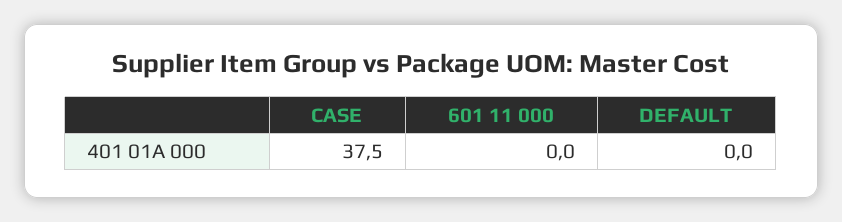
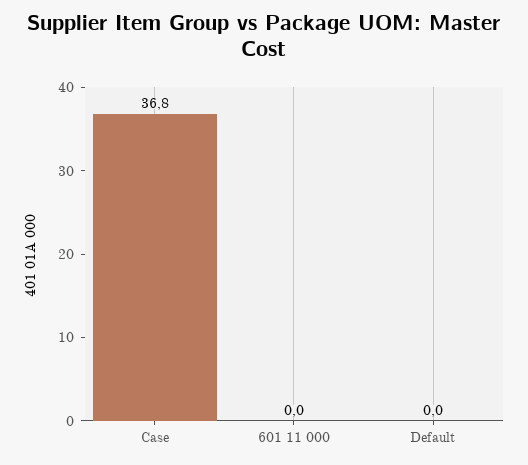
CASE: 37.5 -> 36.8

